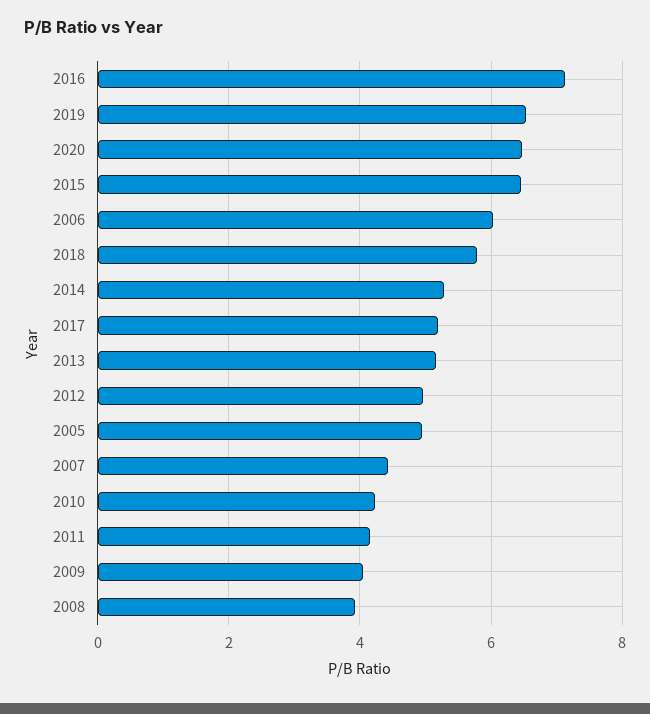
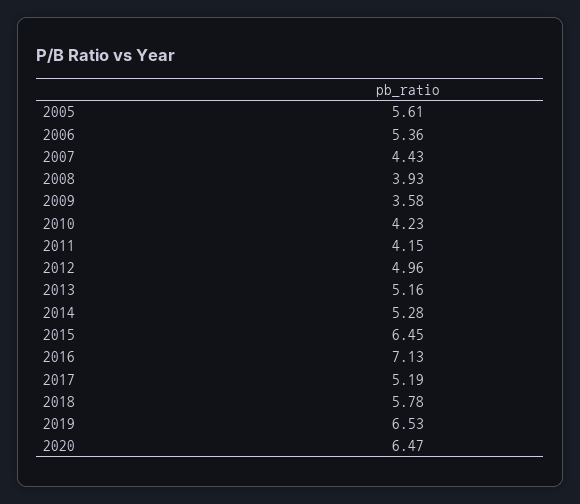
2006: 6 -> 5.36
2005: 5 -> 5.61
2009: 4 -> 3.58

